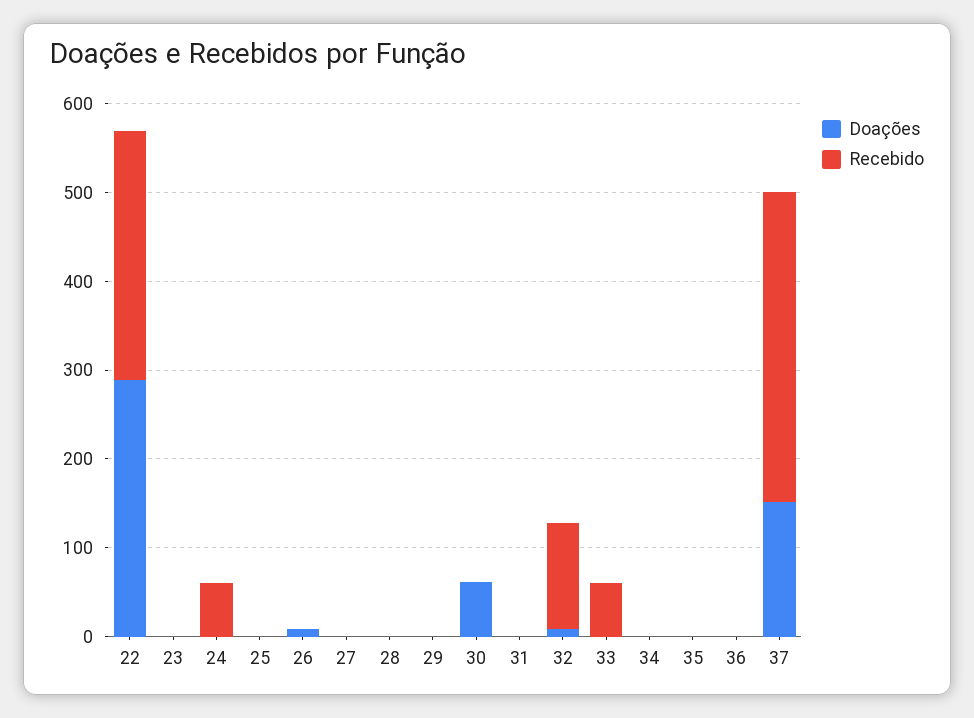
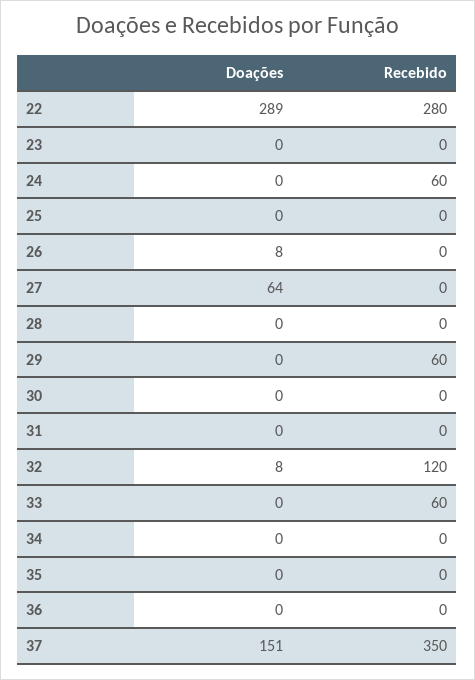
Doações, 27: 0 -> 64
Recebido, 29: 0 -> 60
Doações, 30: 60 -> 0

